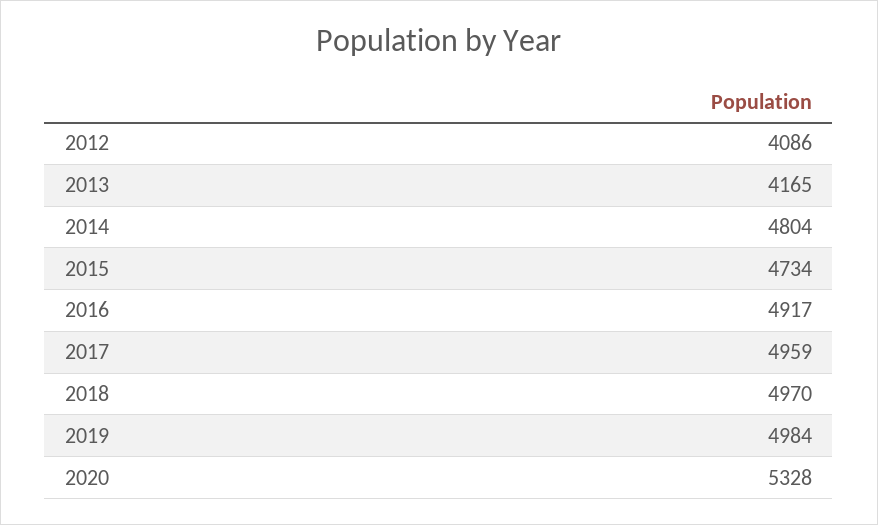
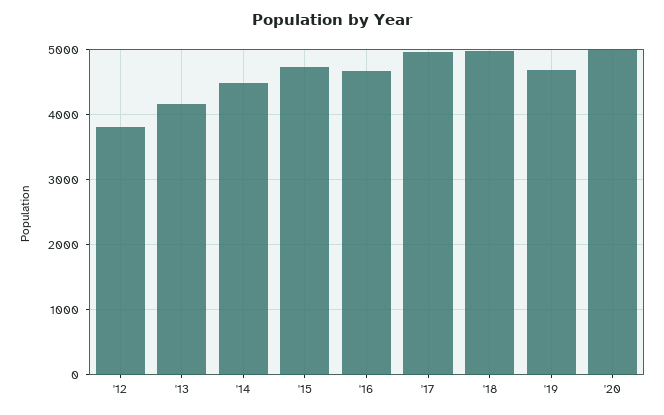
2012: 4086 -> 3800
2014: 4804 -> 4500
2016: 4917 -> 4700
2019: 4984 -> 4700
2020: 5328 -> 5000

